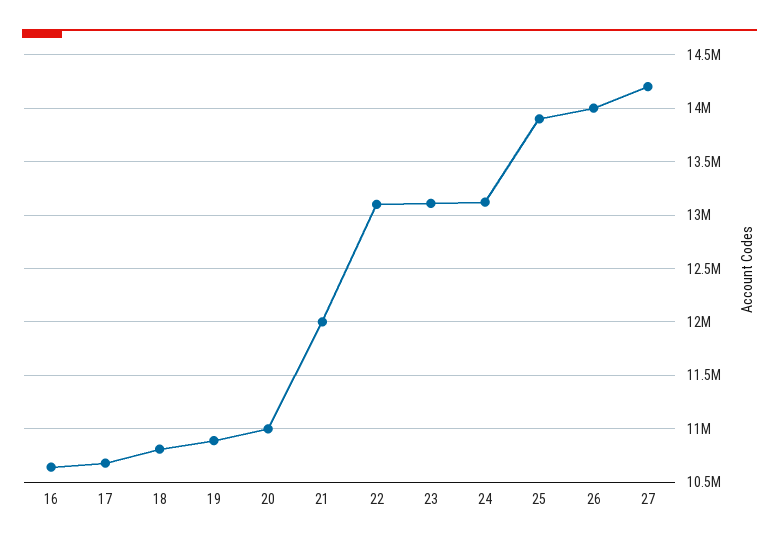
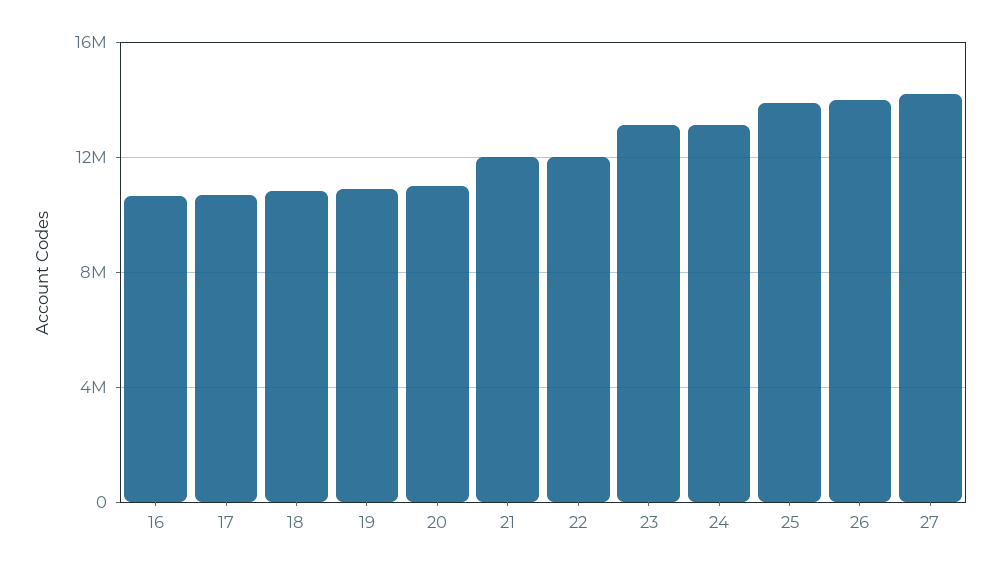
22: 13100000 -> 12000000

